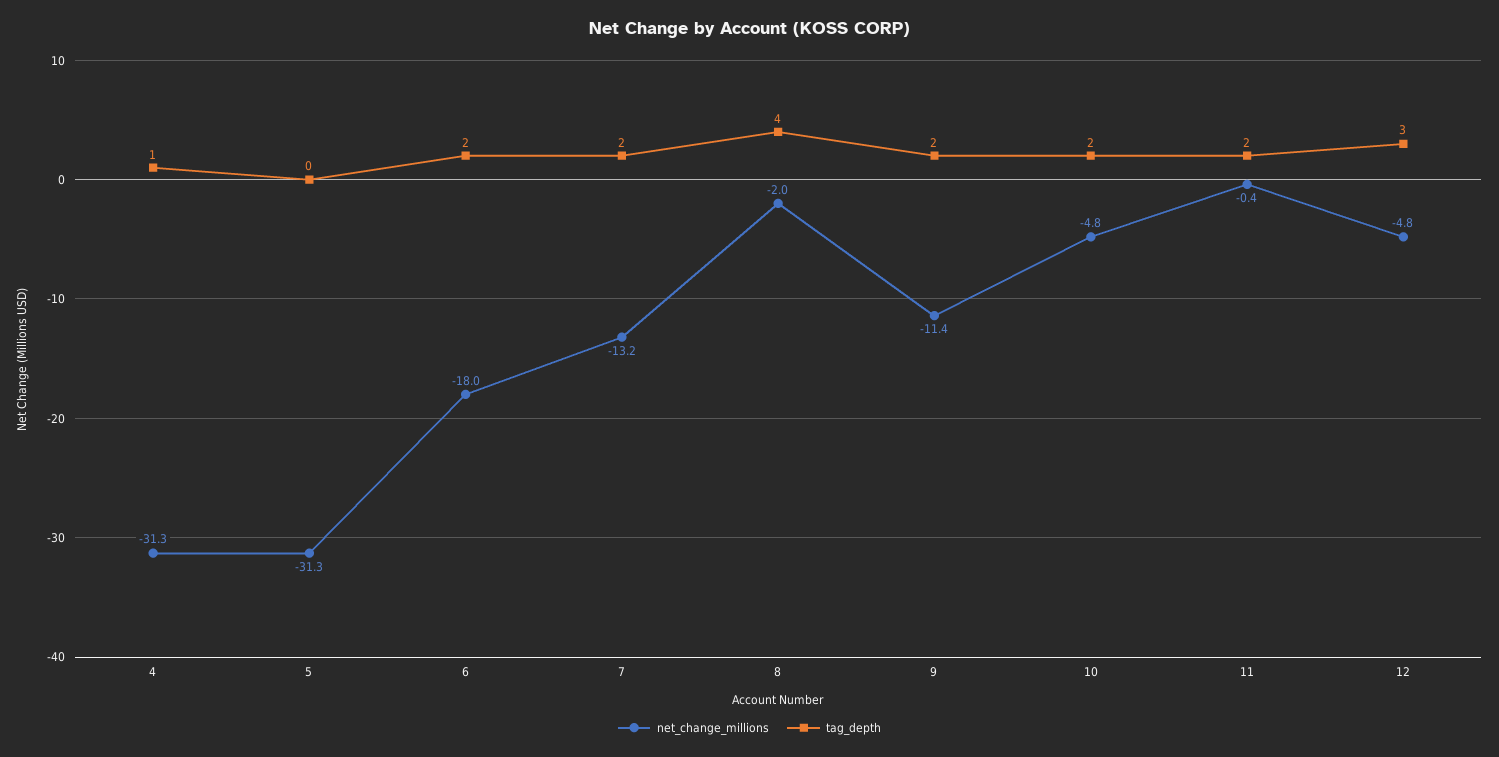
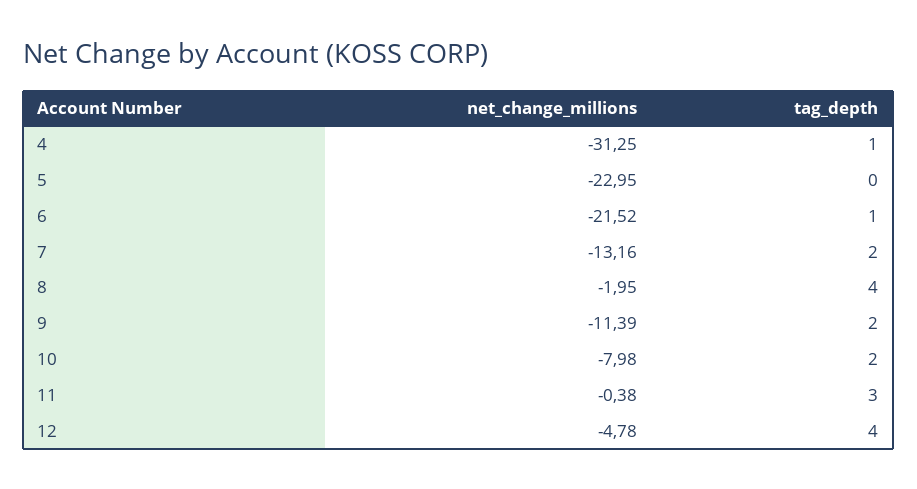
net_change_millions, 5: -31.3 -> -22.95
net_change_millions, 6: -18 -> -21.52
tag_depth, 6: 2 -> 1
net_change_millions, 10: -4.8 -> -7.98
tag_depth, 11: 2 -> 3
tag_depth, 12: 3 -> 4

